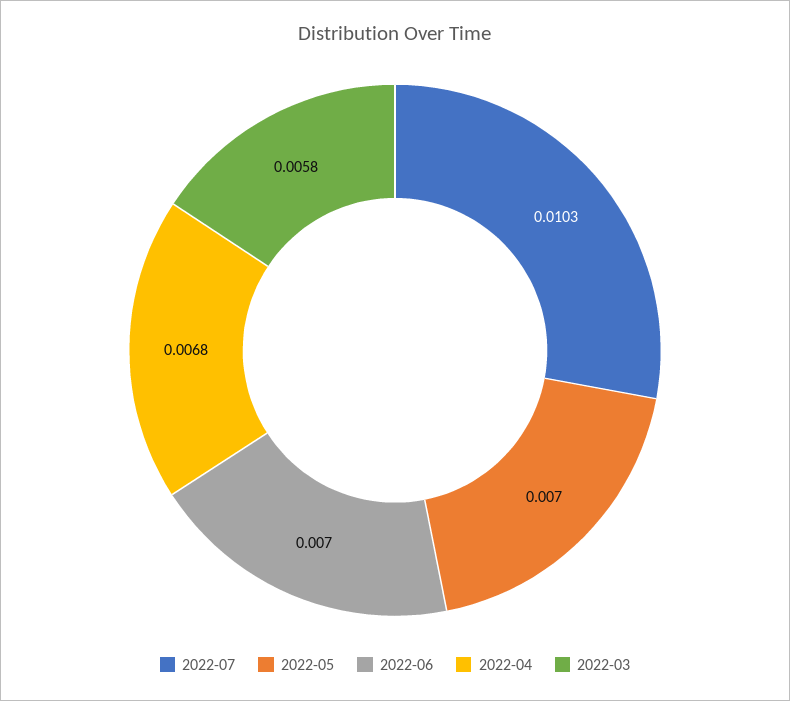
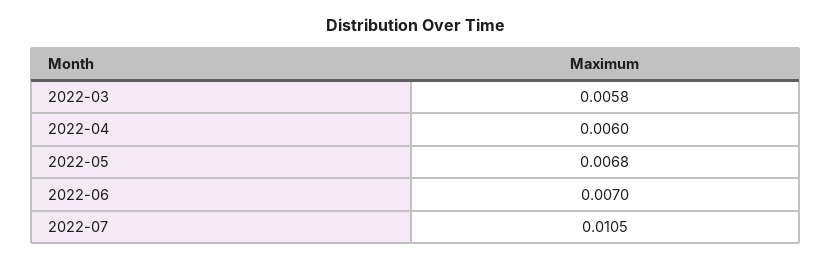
2022-07: 0.0103 -> 0.0105
2022-05: 0.007 -> 0.0068
2022-04: 0.0068 -> 0.006

